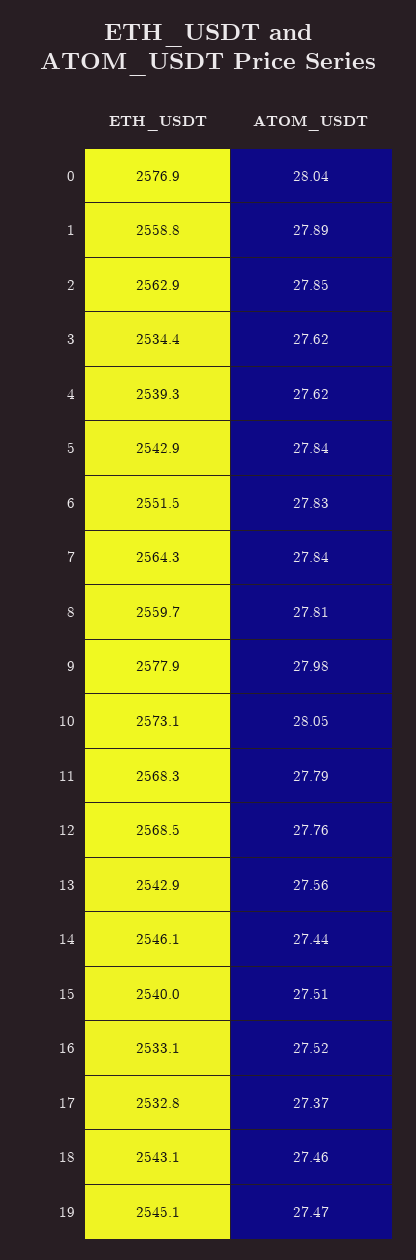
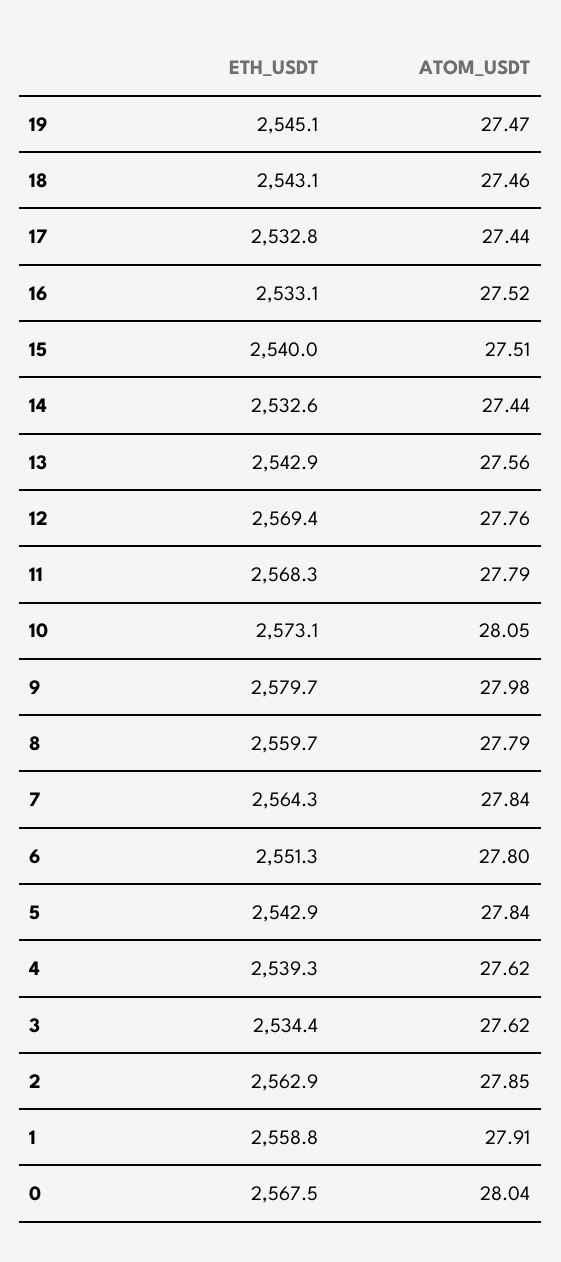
ETH_USDT, 0: 2576.9 -> 2567.5
ATOM_USDT, 1: 27.89 -> 27.91
ETH_USDT, 6: 2551.5 -> 2551.3
ATOM_USDT, 6: 27.83 -> 27.8
ATOM_USDT, 8: 27.81 -> 27.79
ETH_USDT, 9: 2577.9 -> 2579.7
ETH_USDT, 12: 2568.5 -> 2569.4
ETH_USDT, 14: 2546.1 -> 2532.6
ATOM_USDT, 17: 27.37 -> 27.44

